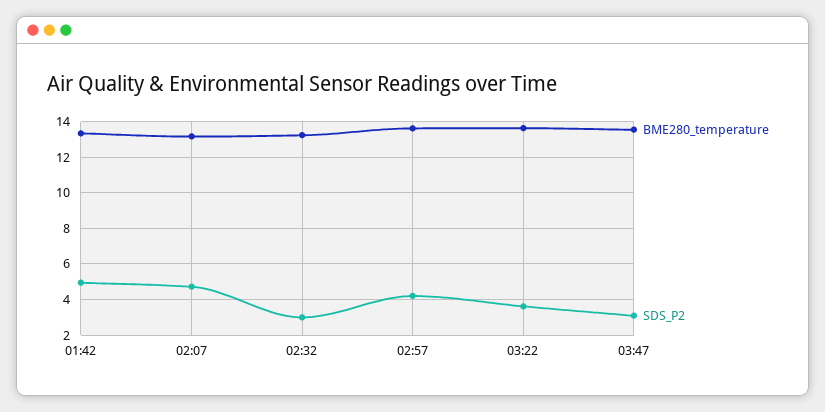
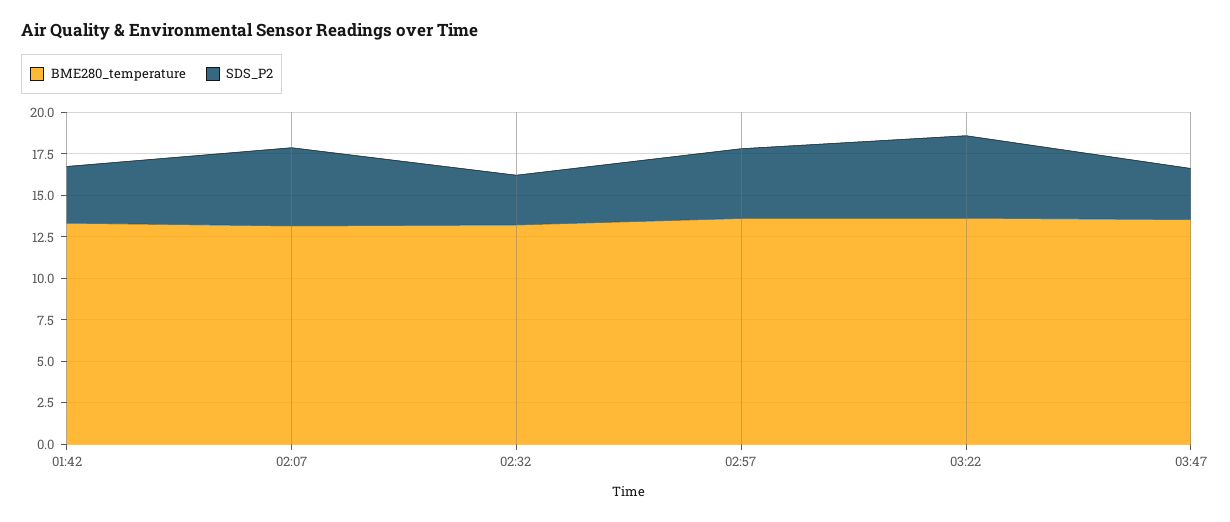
SDS_P2, 01:42: 5 -> 3.5
SDS_P2, 03:22: 3.5 -> 5

